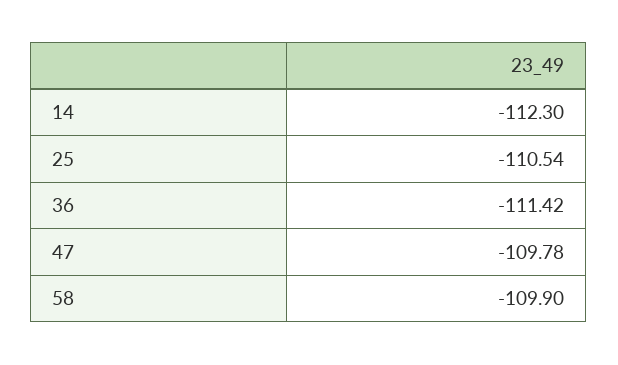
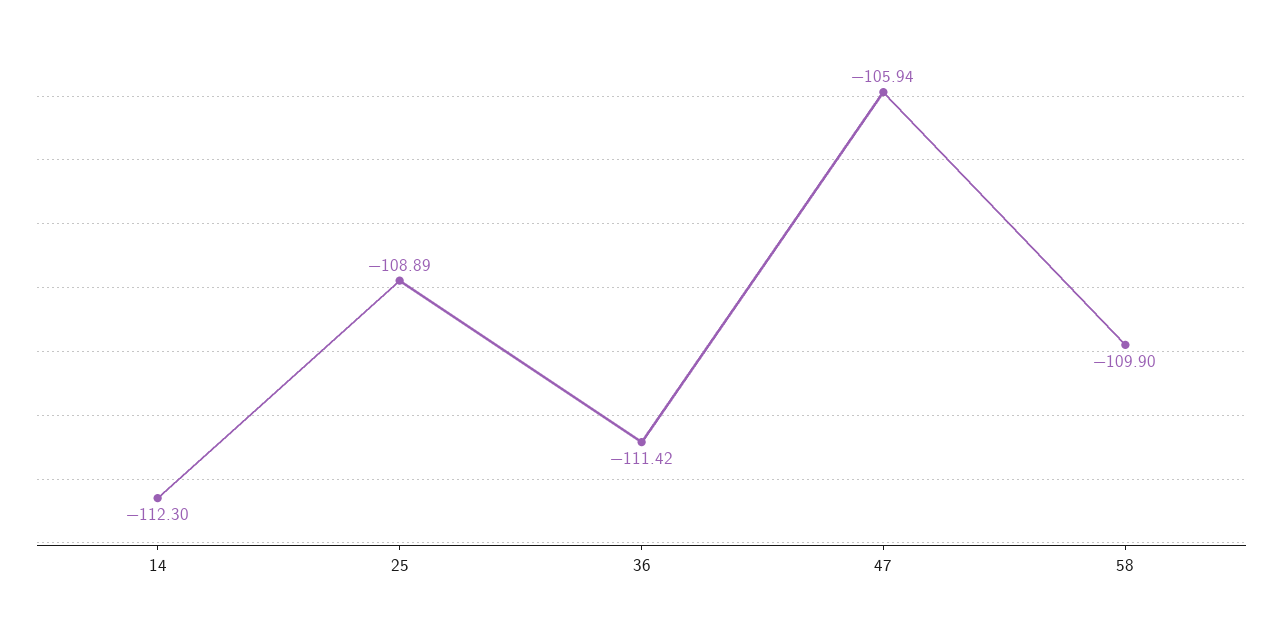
25: -110.54 -> -108.89
47: -109.78 -> -105.94

